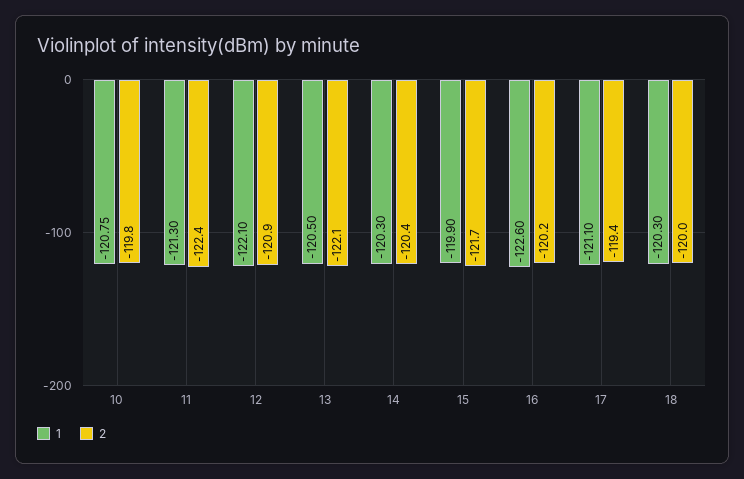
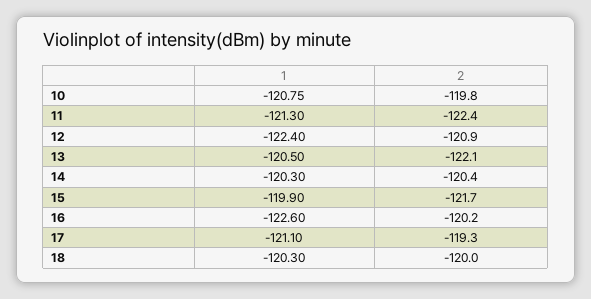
1, 12: -122.1 -> -122.4
2, 17: -119.4 -> -119.3

